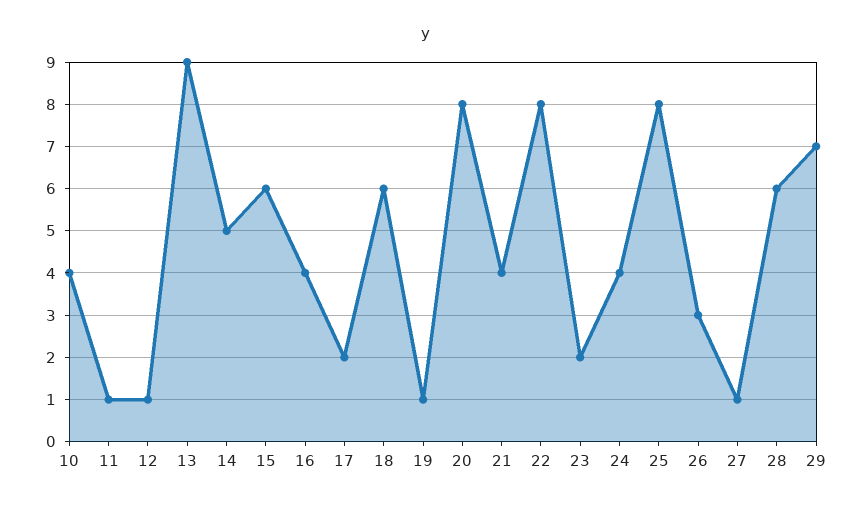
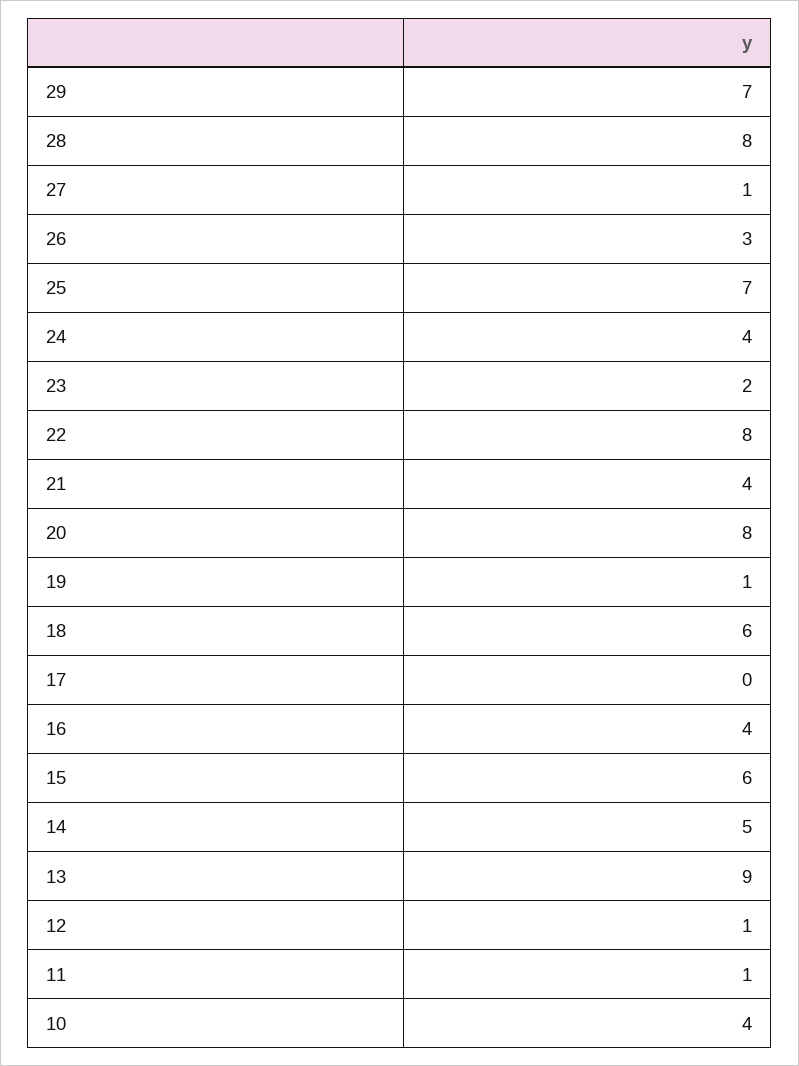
17: 2 -> 0
25: 8 -> 7
28: 6 -> 8

